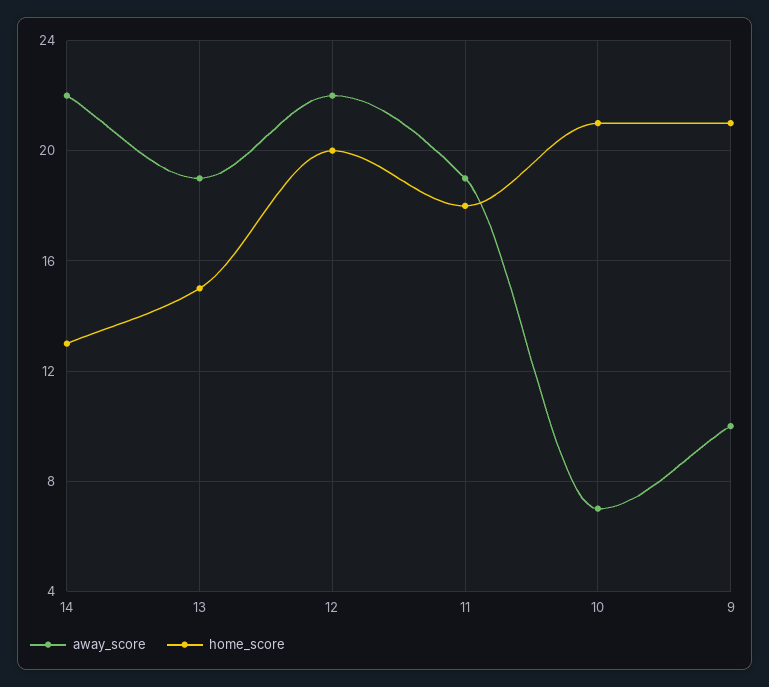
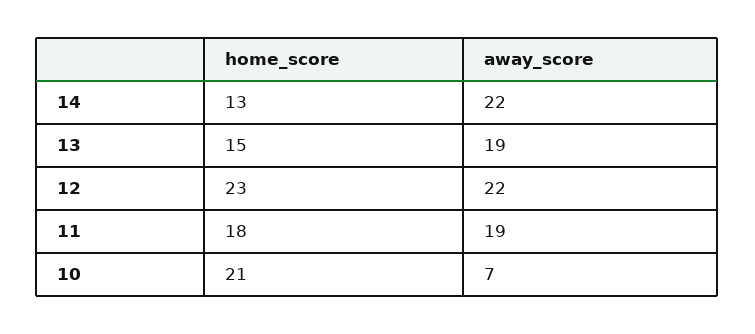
home_score, 12: 20 -> 23
away_score, 9: 10 -> none
home_score, 9: 21 -> none

